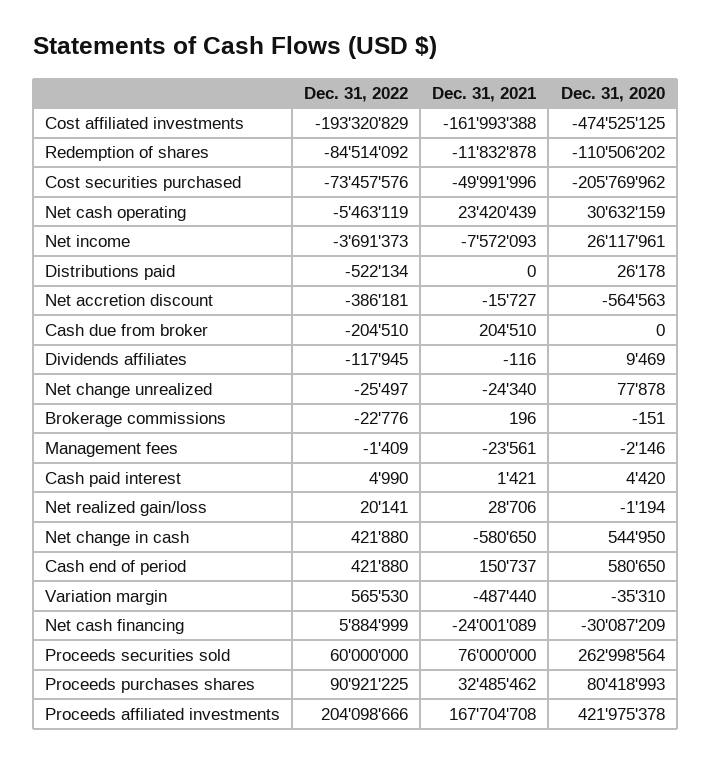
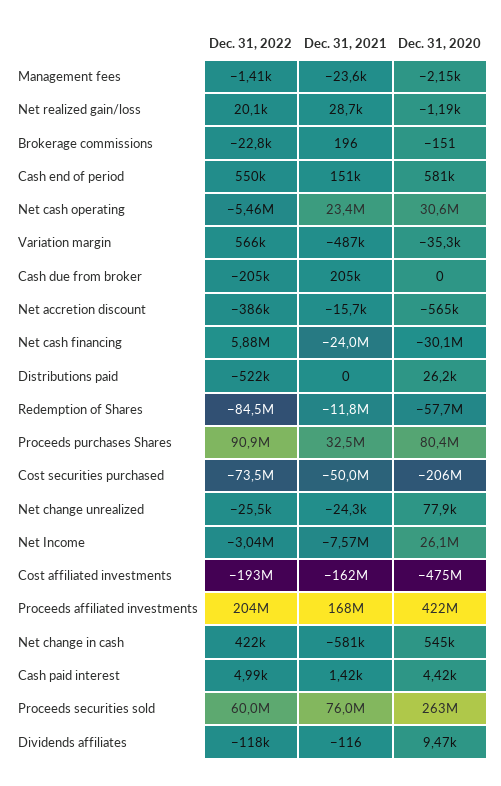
Dec. 31, 2020, Redemption of shares: -110506202 -> -57700000
Dec. 31, 2022, Net income: -3691373 -> -3040000
Dec. 31, 2022, Cash end of period: 421880 -> 550000

